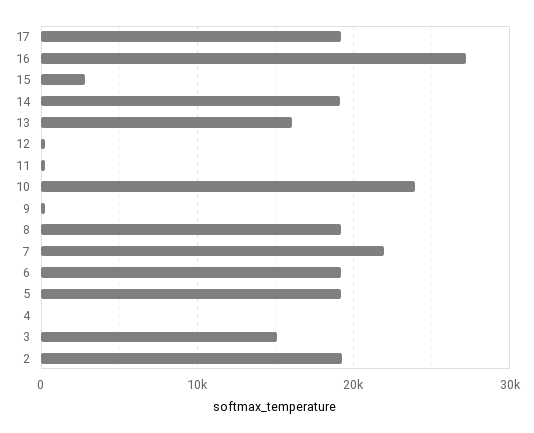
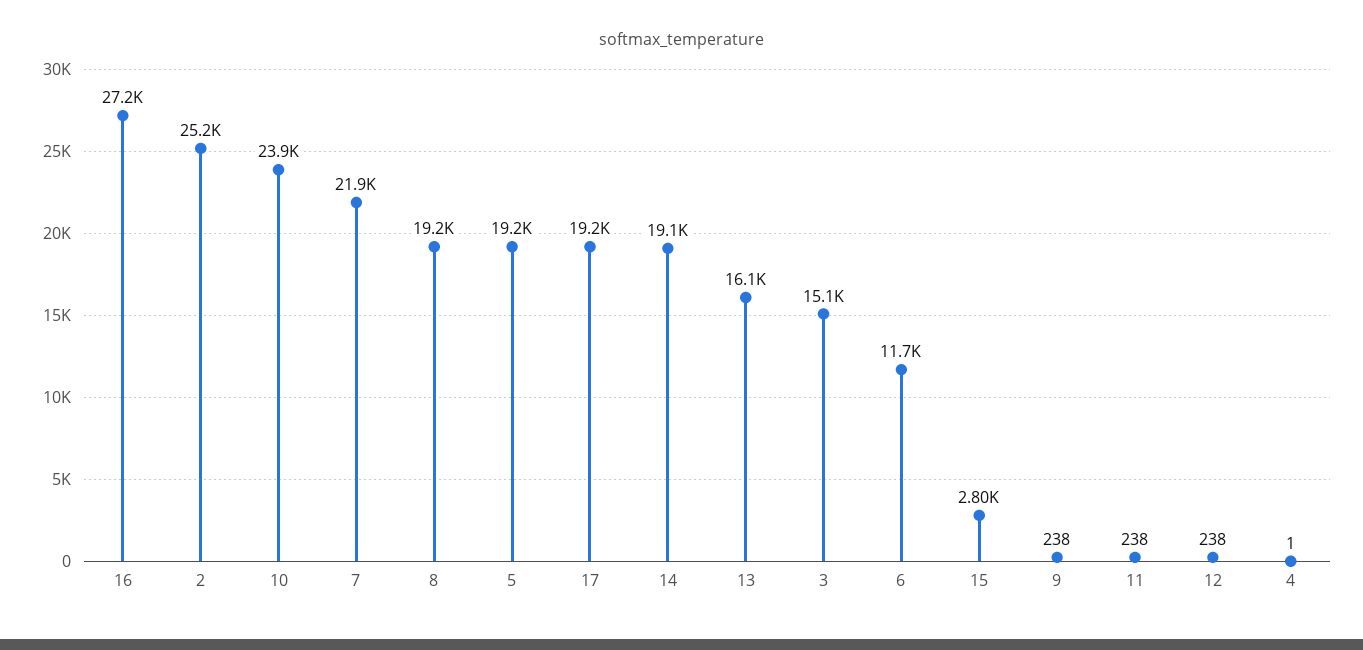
6: 19000 -> 11700
2: 19000 -> 25200

